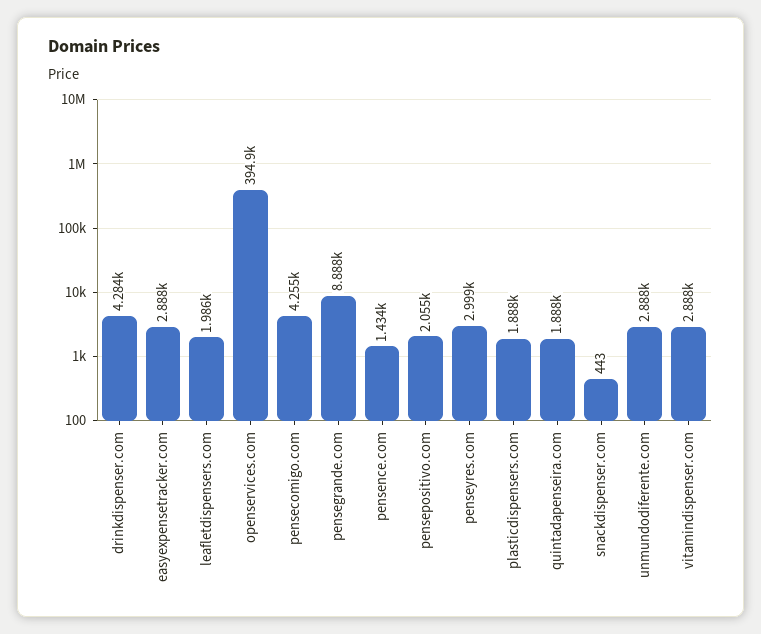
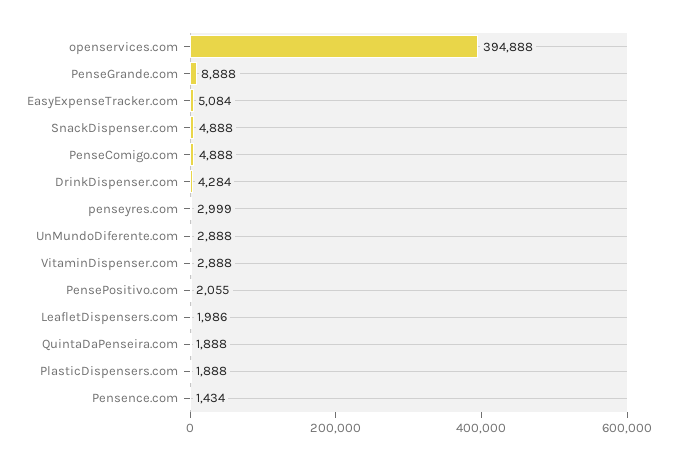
easyexpensetracker.com: 2888 -> 5084
pensecomigo.com: 4255 -> 4888
snackdispenser.com: 443 -> 4888

